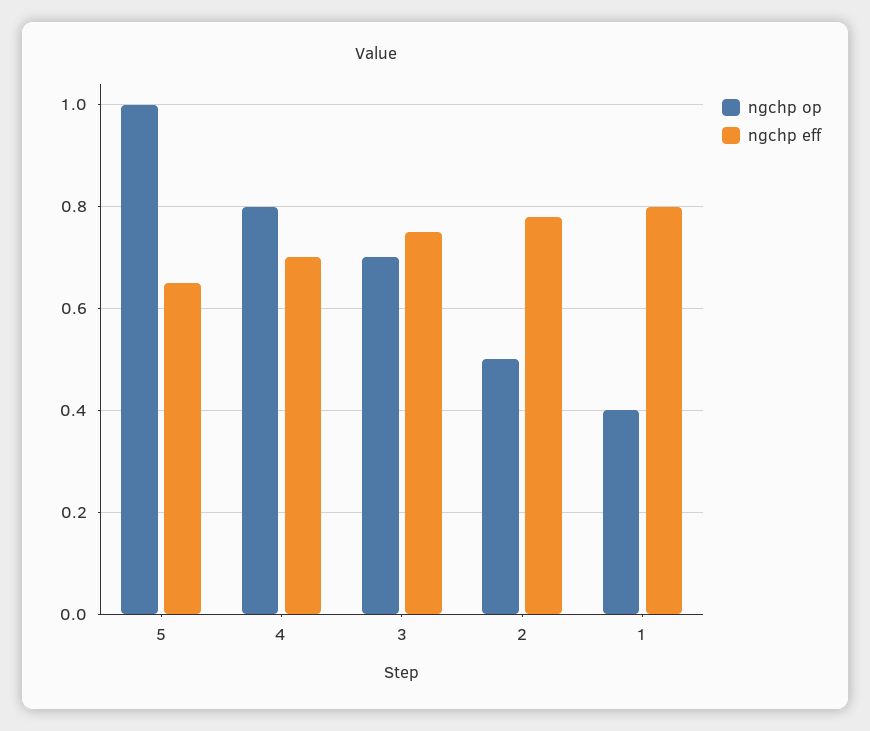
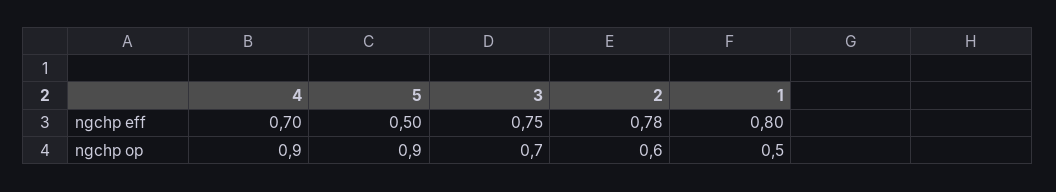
ngchp op, 5: 1 -> 0.9
ngchp eff, 5: 0.65 -> 0.5
ngchp op, 4: 0.8 -> 0.9
ngchp op, 2: 0.5 -> 0.6
ngchp op, 1: 0.4 -> 0.5

